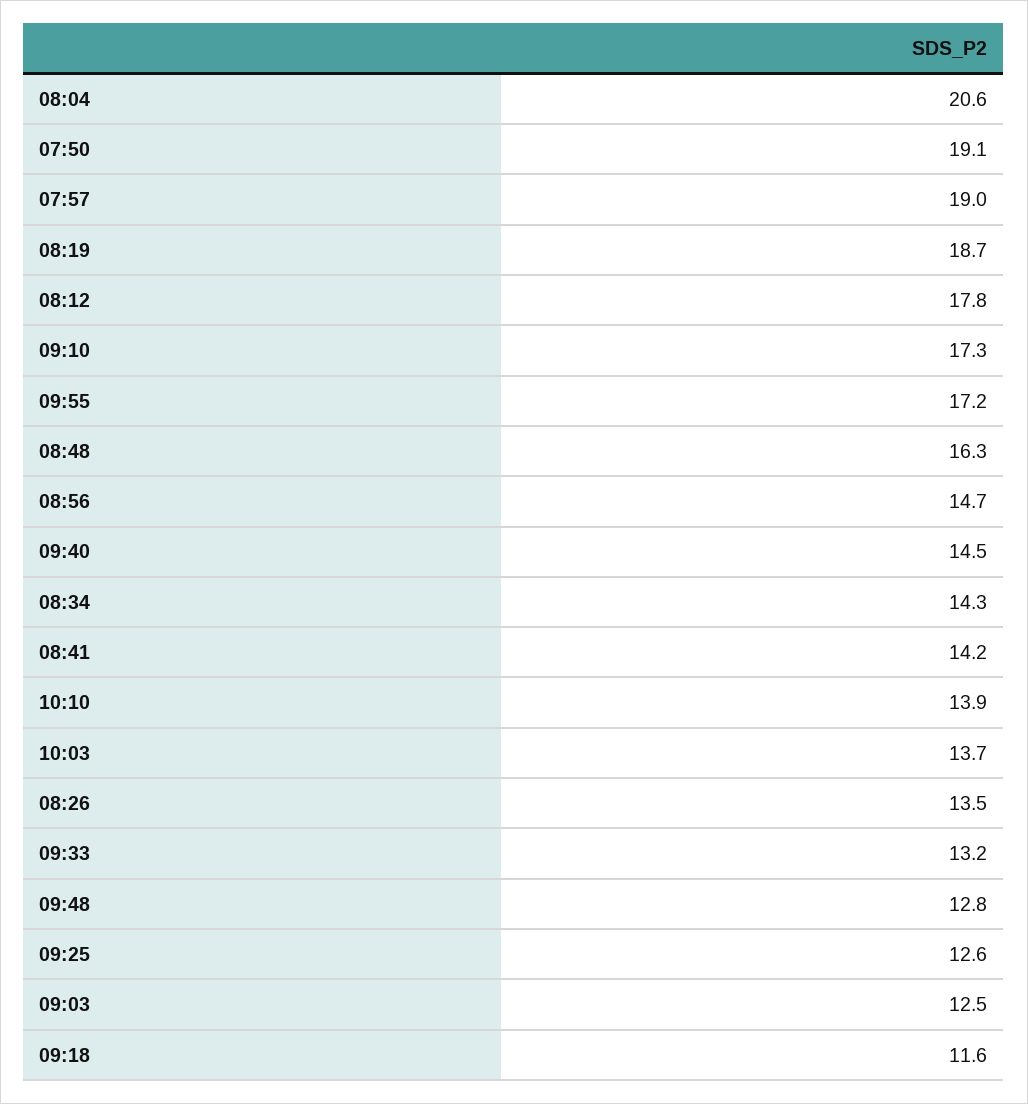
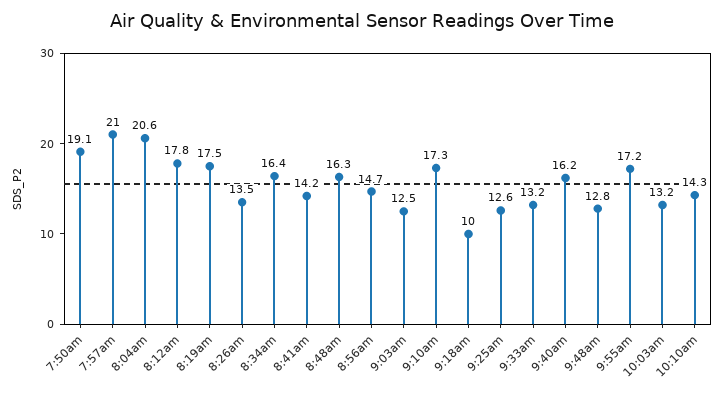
07:57: 19 -> 21
08:19: 18.7 -> 17.5
09:40: 14.5 -> 16.2
08:34: 14.3 -> 16.4
10:10: 13.9 -> 14.3
10:03: 13.7 -> 13.2
09:18: 11.6 -> 10

